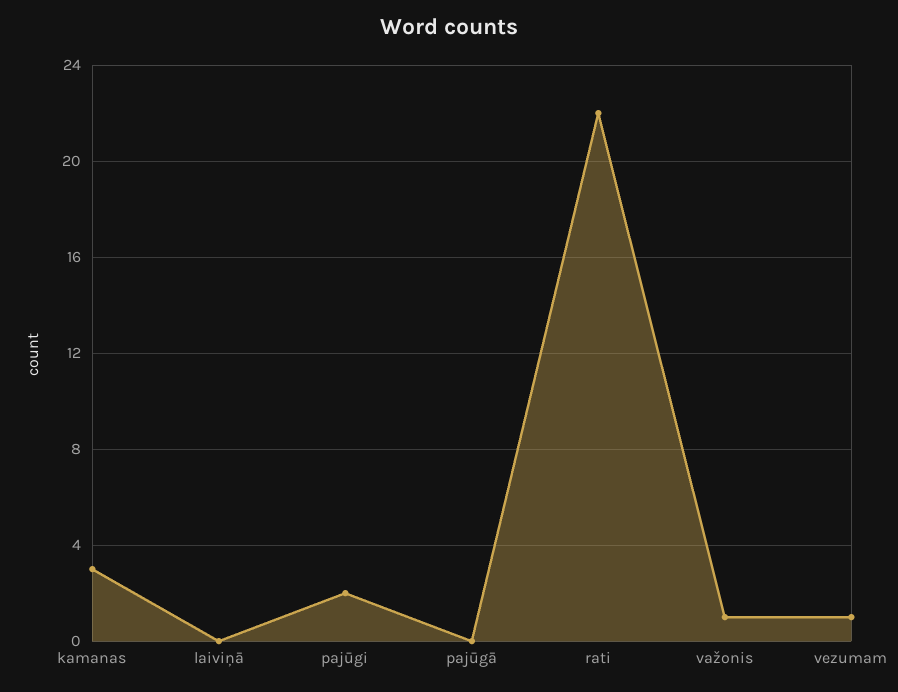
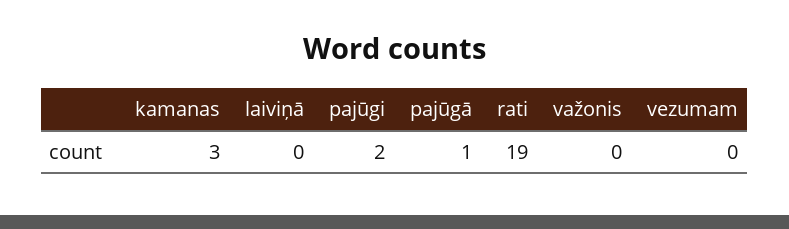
pajūgā: 0 -> 1
rati: 22 -> 19
važonis: 1 -> 0
vezumam: 1 -> 0

